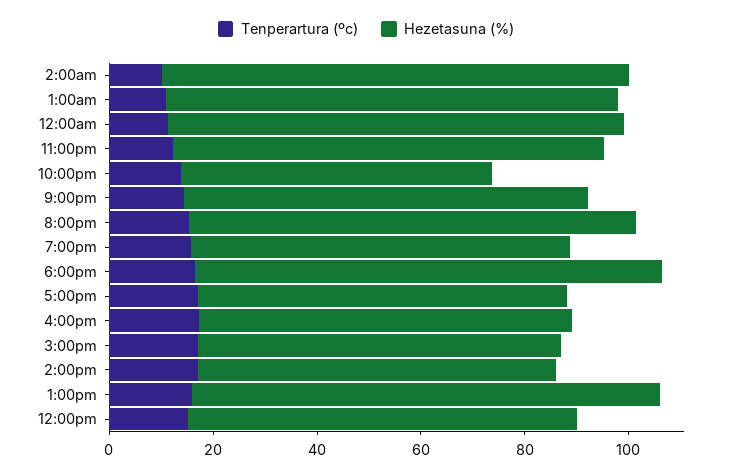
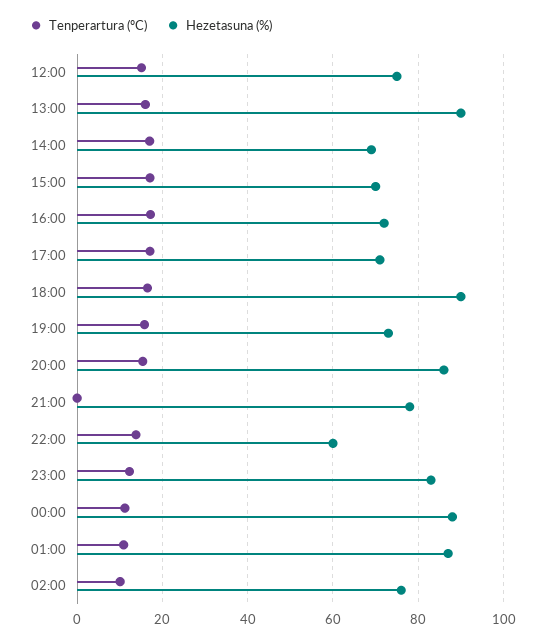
Hezetasuna (%), 2:00am: 90 -> 76
Tenperartura (ºc), 9:00pm: 15 -> 0

